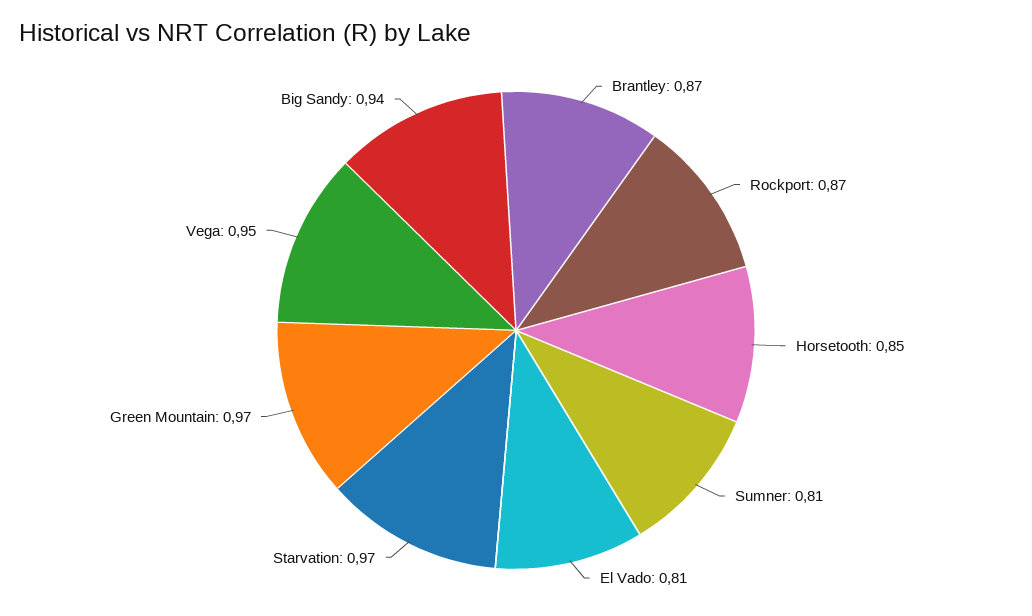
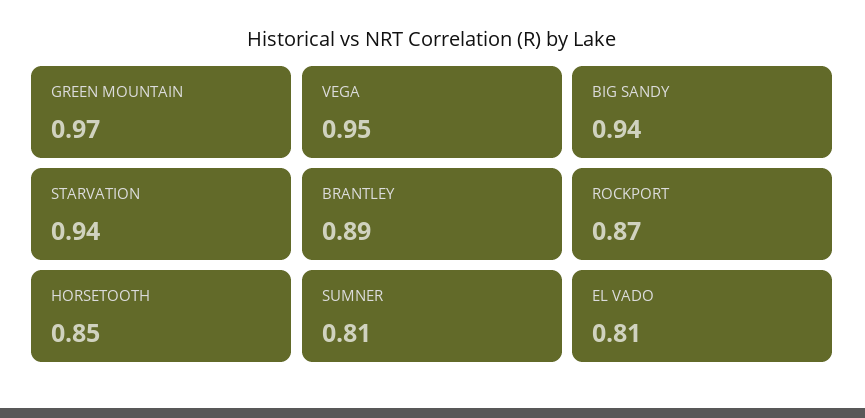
Brantley: 0.87 -> 0.89
Starvation: 0.97 -> 0.94

